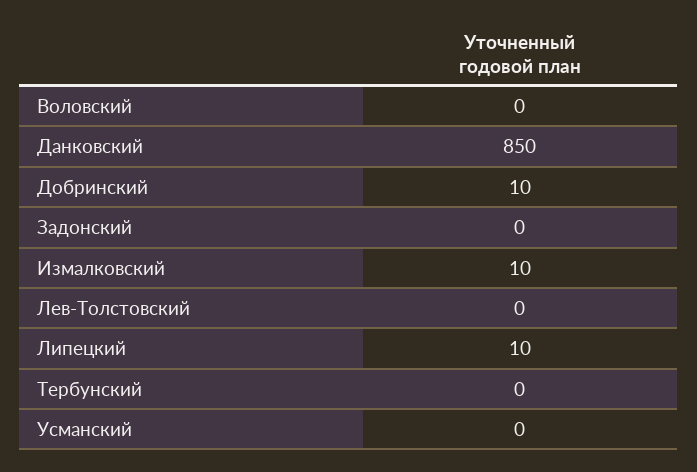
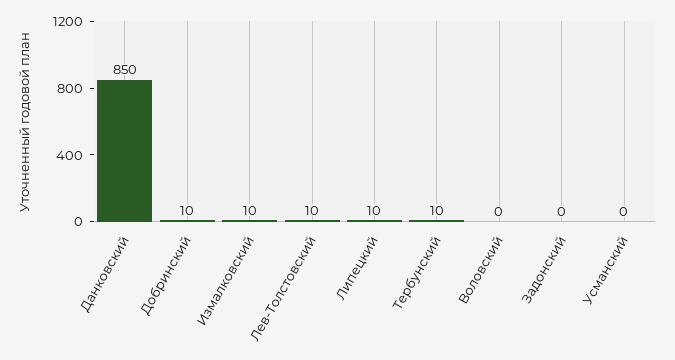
Лев-Толстовский: 0 -> 10
Тербунский: 0 -> 10

